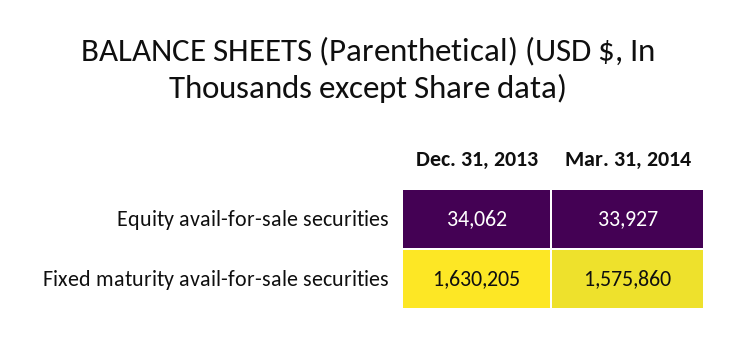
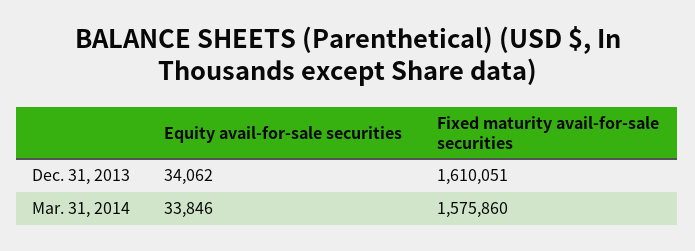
Mar. 31, 2014, Equity avail-for-sale securities: 33927 -> 33846
Dec. 31, 2013, Fixed maturity avail-for-sale securities: 1630205 -> 1610051

